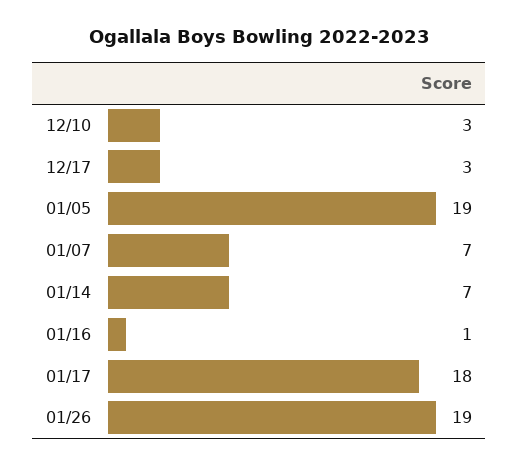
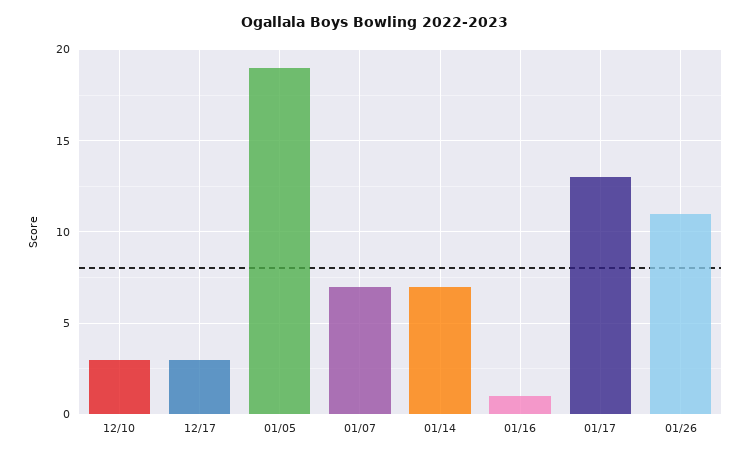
01/17: 18 -> 13
01/26: 19 -> 11

